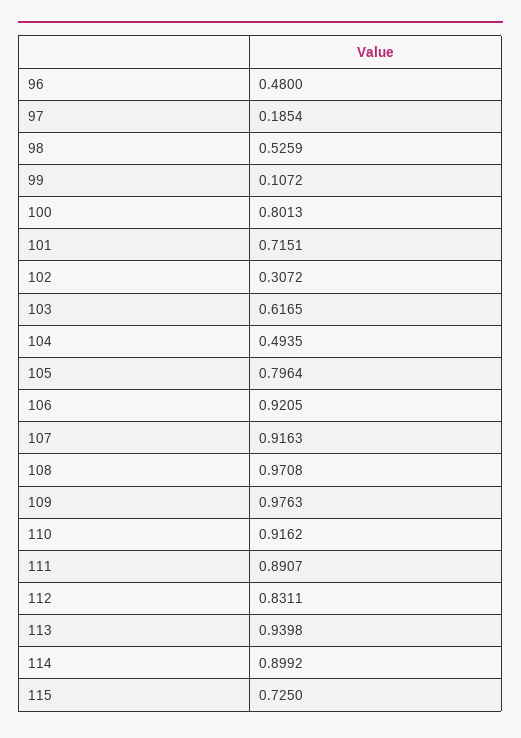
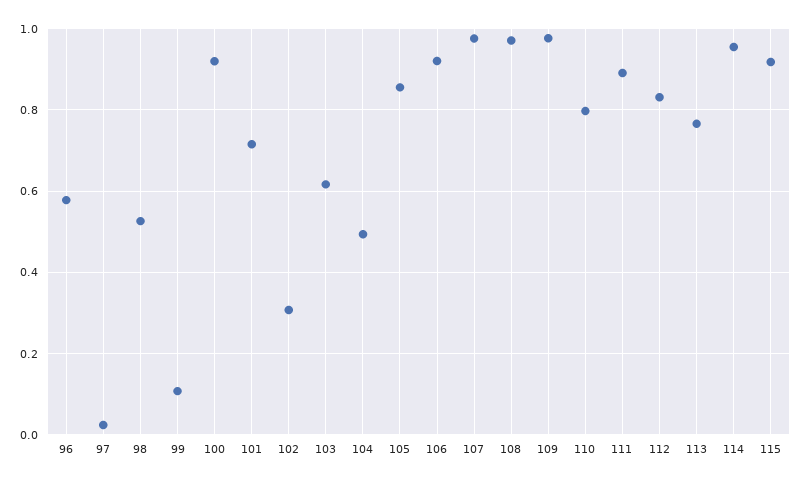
96: 0.48 -> 0.58
97: 0.1854 -> 0.02
100: 0.8013 -> 0.92
105: 0.7964 -> 0.86
107: 0.9163 -> 0.98
110: 0.9162 -> 0.8
113: 0.9398 -> 0.76
114: 0.8992 -> 0.96
115: 0.725 -> 0.92

